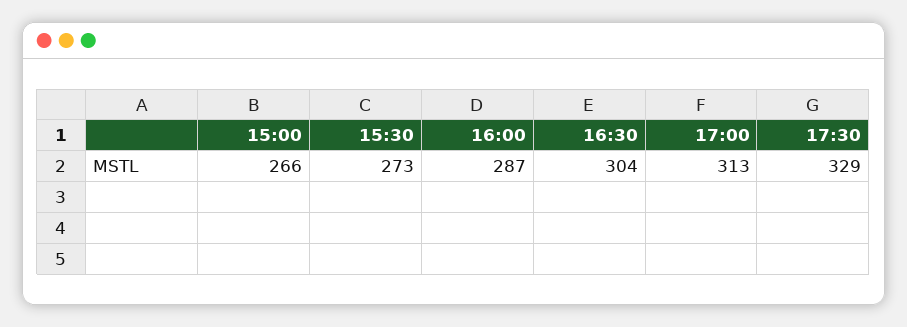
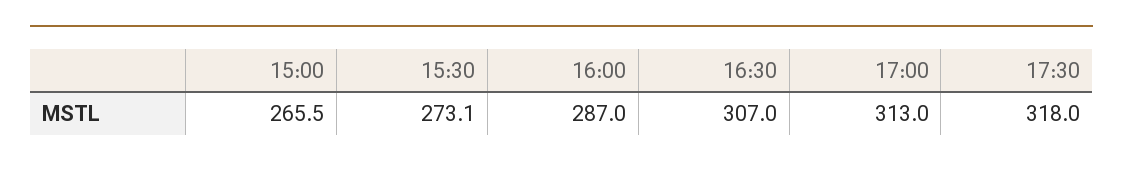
16:30: 304 -> 307
17:30: 329 -> 318

